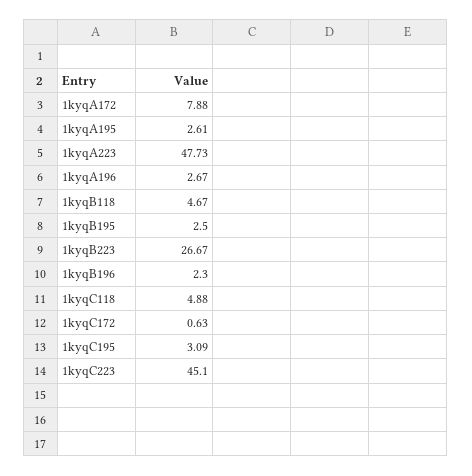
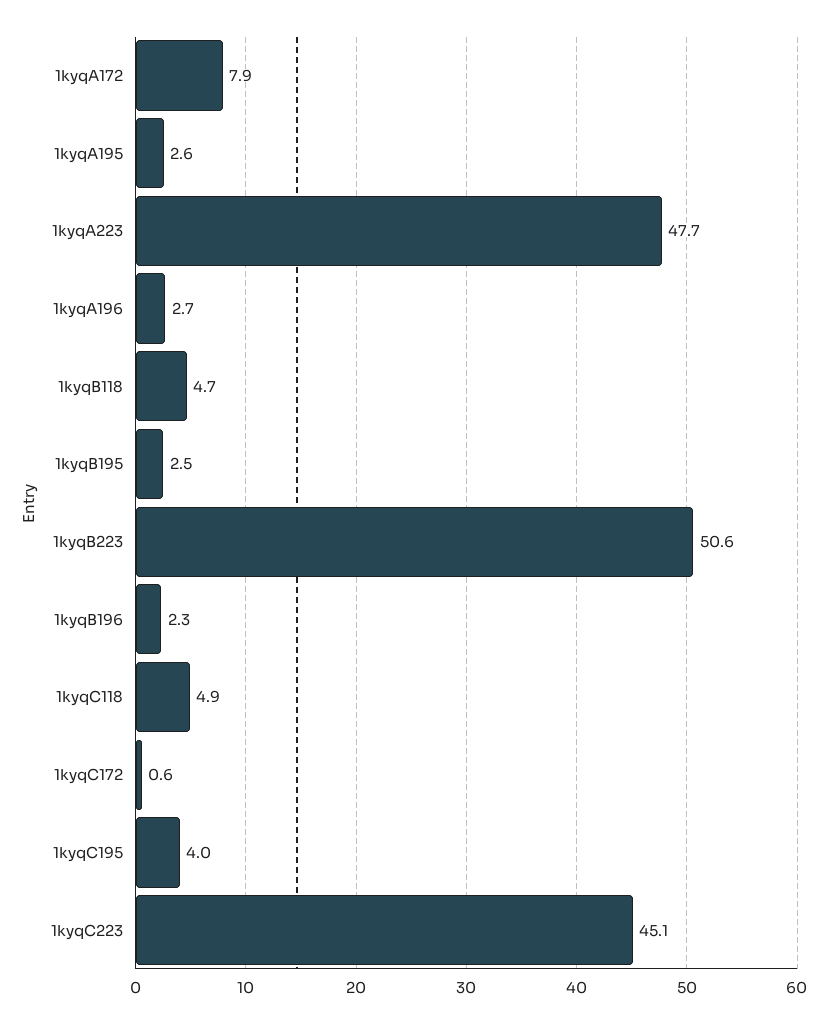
1kyqB223: 26.67 -> 50.6
1kyqC195: 3.09 -> 4

